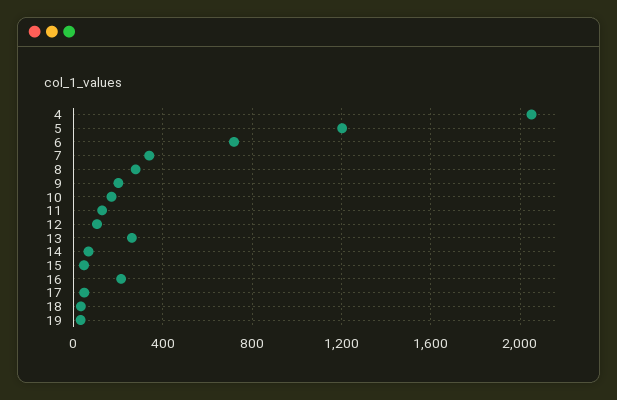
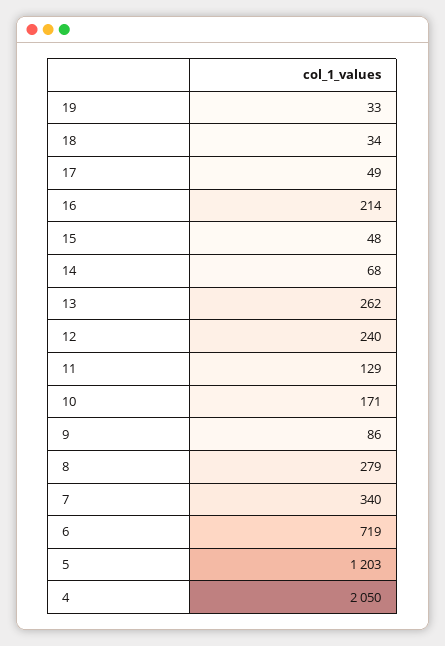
9: 200 -> 86
12: 100 -> 240

